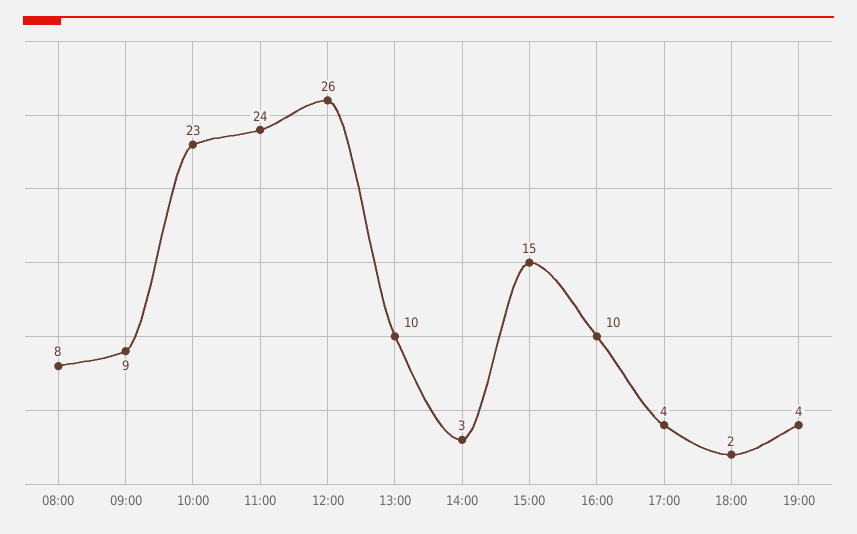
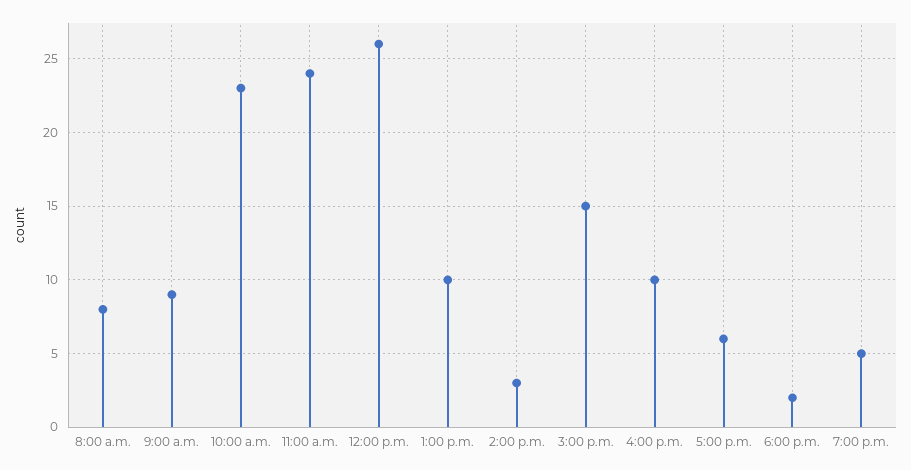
17:00: 4 -> 6
19:00: 4 -> 5

